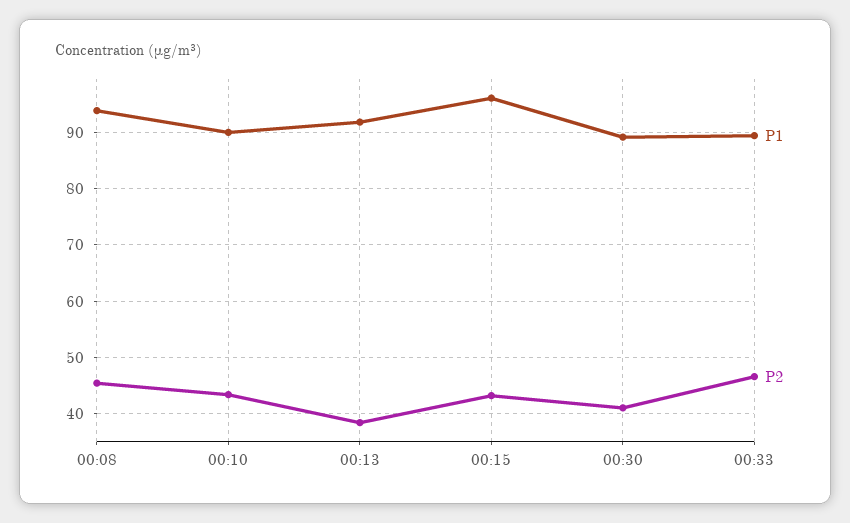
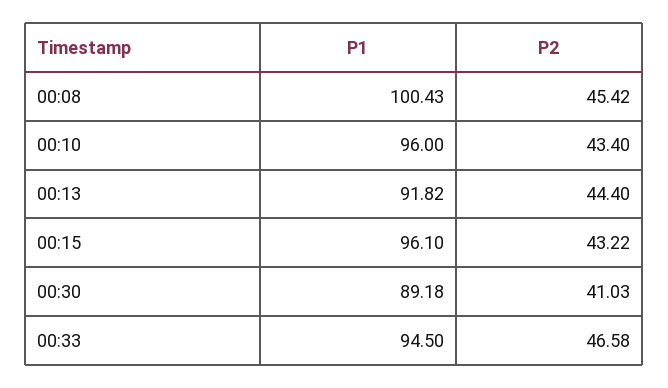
P1, 00:08: 94 -> 100.43
P1, 00:10: 90 -> 96
P2, 00:13: 38 -> 44.4
P1, 00:33: 90 -> 94.5

